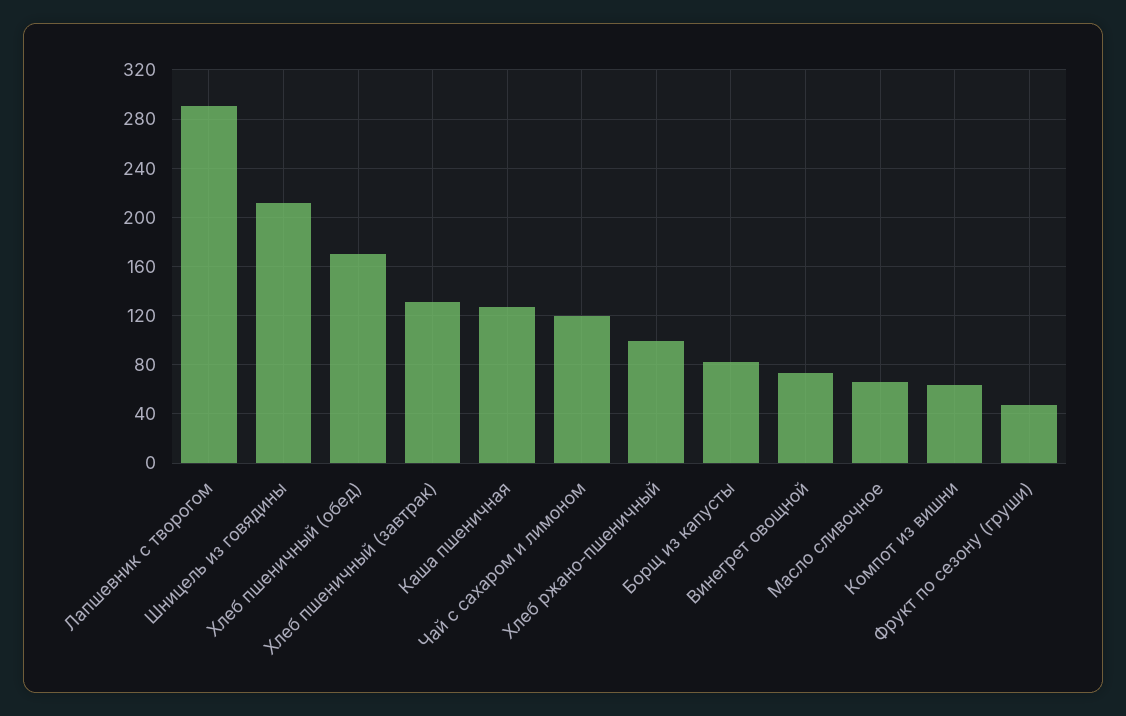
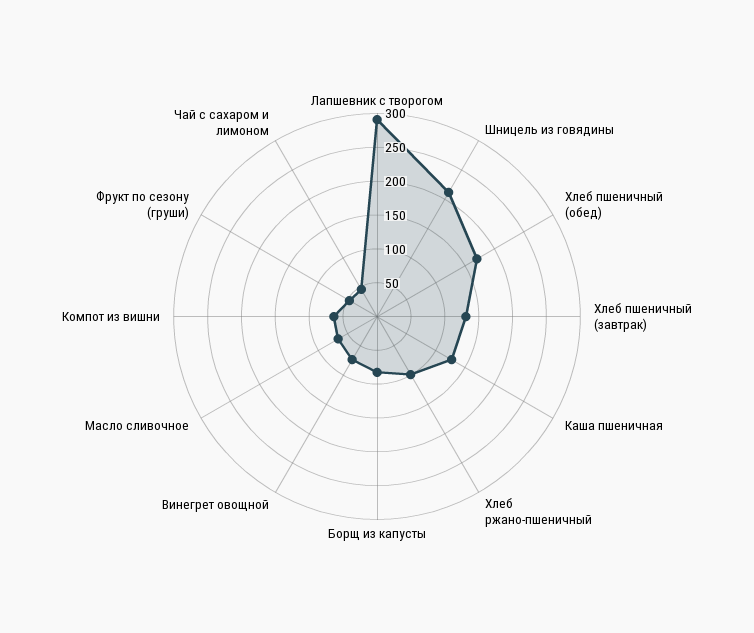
Чай с сахаром и лимоном: 120 -> 50

